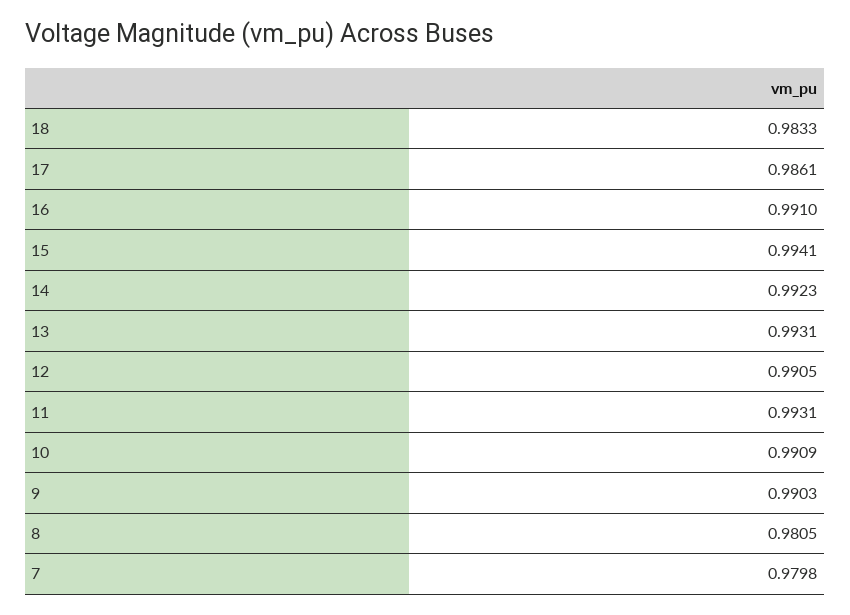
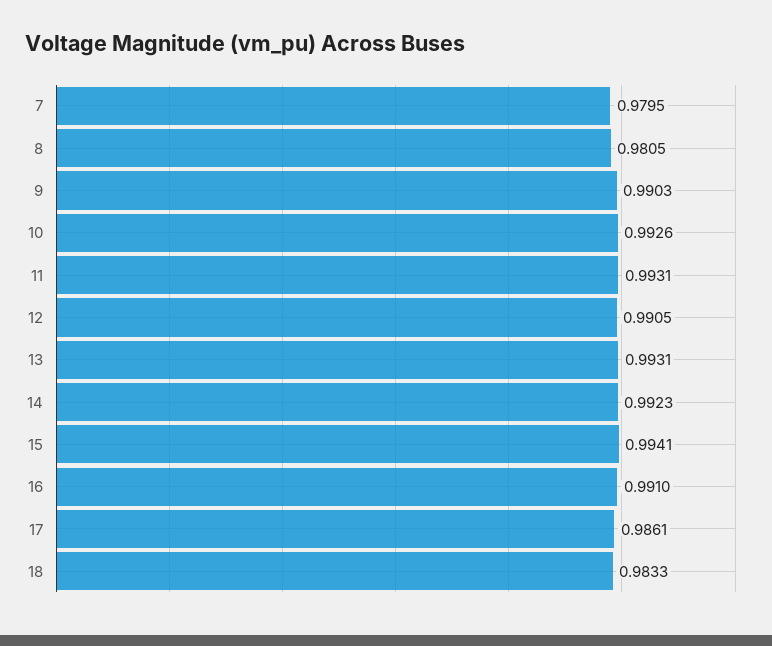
10: 0.9909 -> 0.9926
7: 0.9798 -> 0.9795

